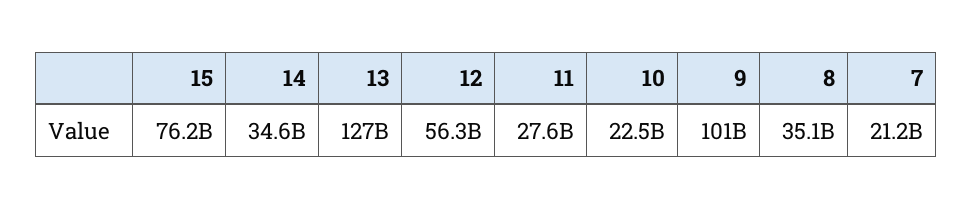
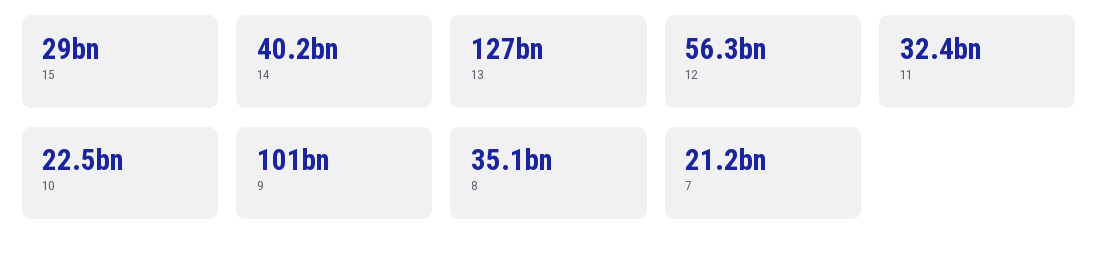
15: 76200000000 -> 29000000000
14: 34600000000 -> 40200000000
11: 27600000000 -> 32400000000

